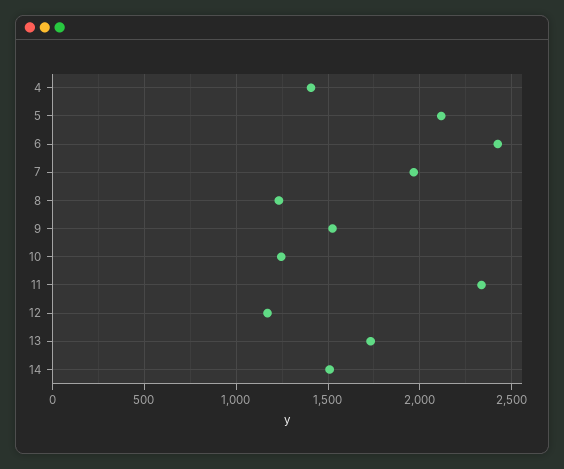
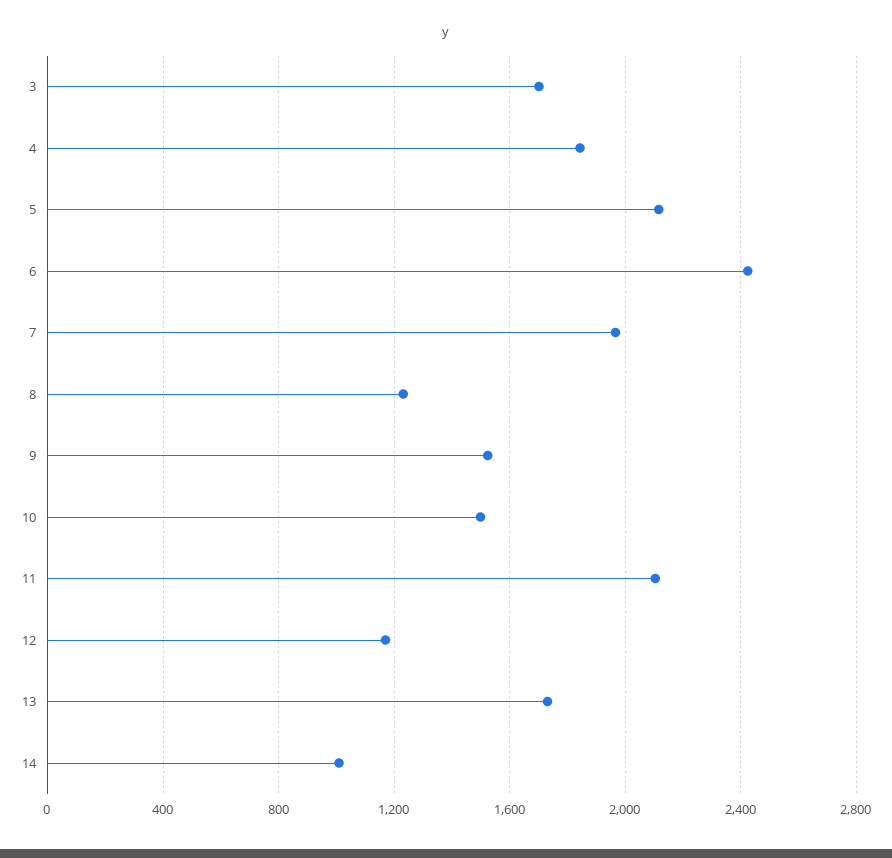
4: 1400 -> 1850
10: 1250 -> 1500
11: 2350 -> 2100
14: 1500 -> 1000
3: none -> 1700

